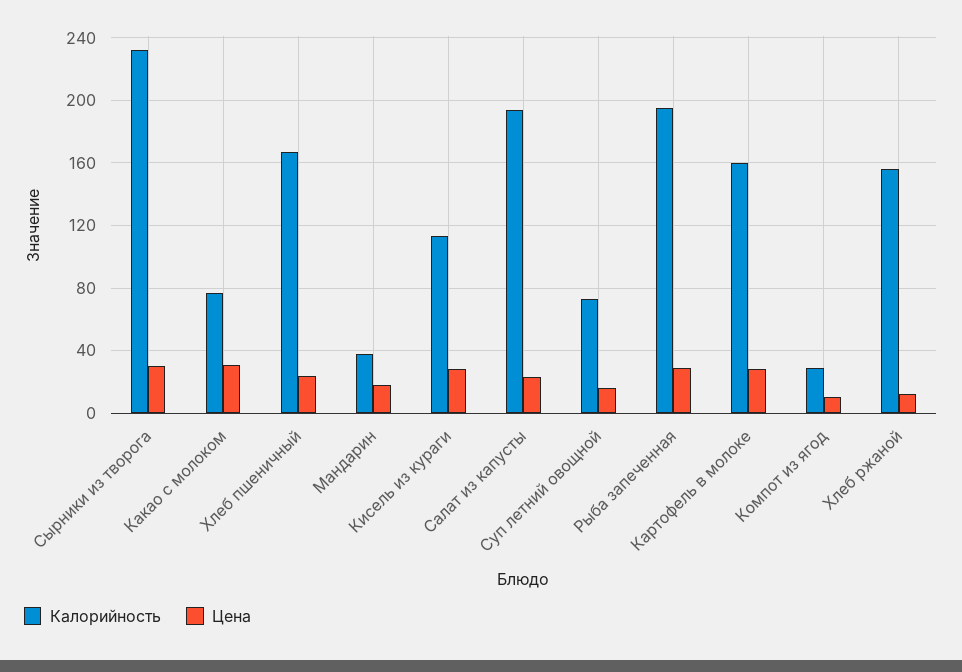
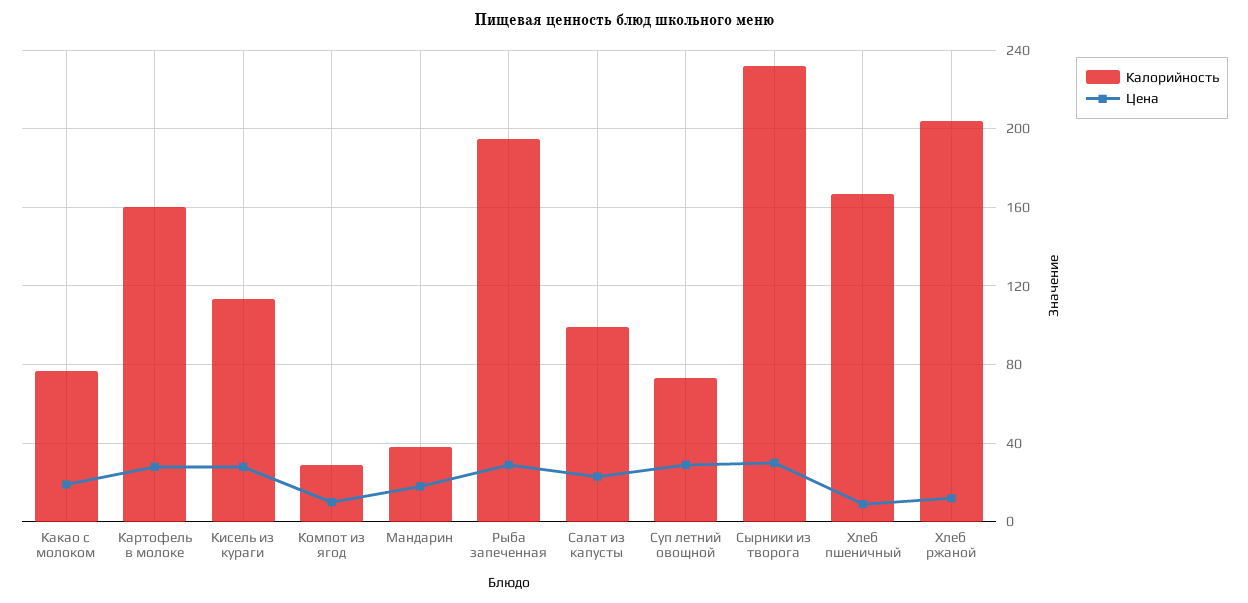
Цена, Какао с молоком: 30 -> 20
Цена, Хлеб пшеничный: 25 -> 10
Калорийность, Салат из капусты: 195 -> 100
Цена, Суп летний овощной: 15 -> 30
Калорийность, Хлеб ржаной: 155 -> 205

